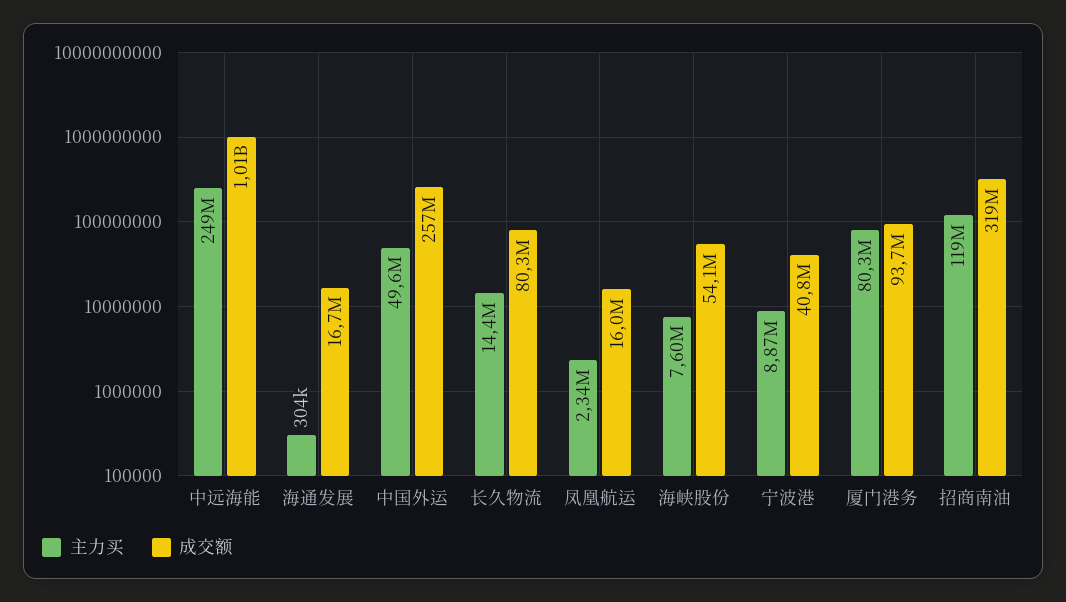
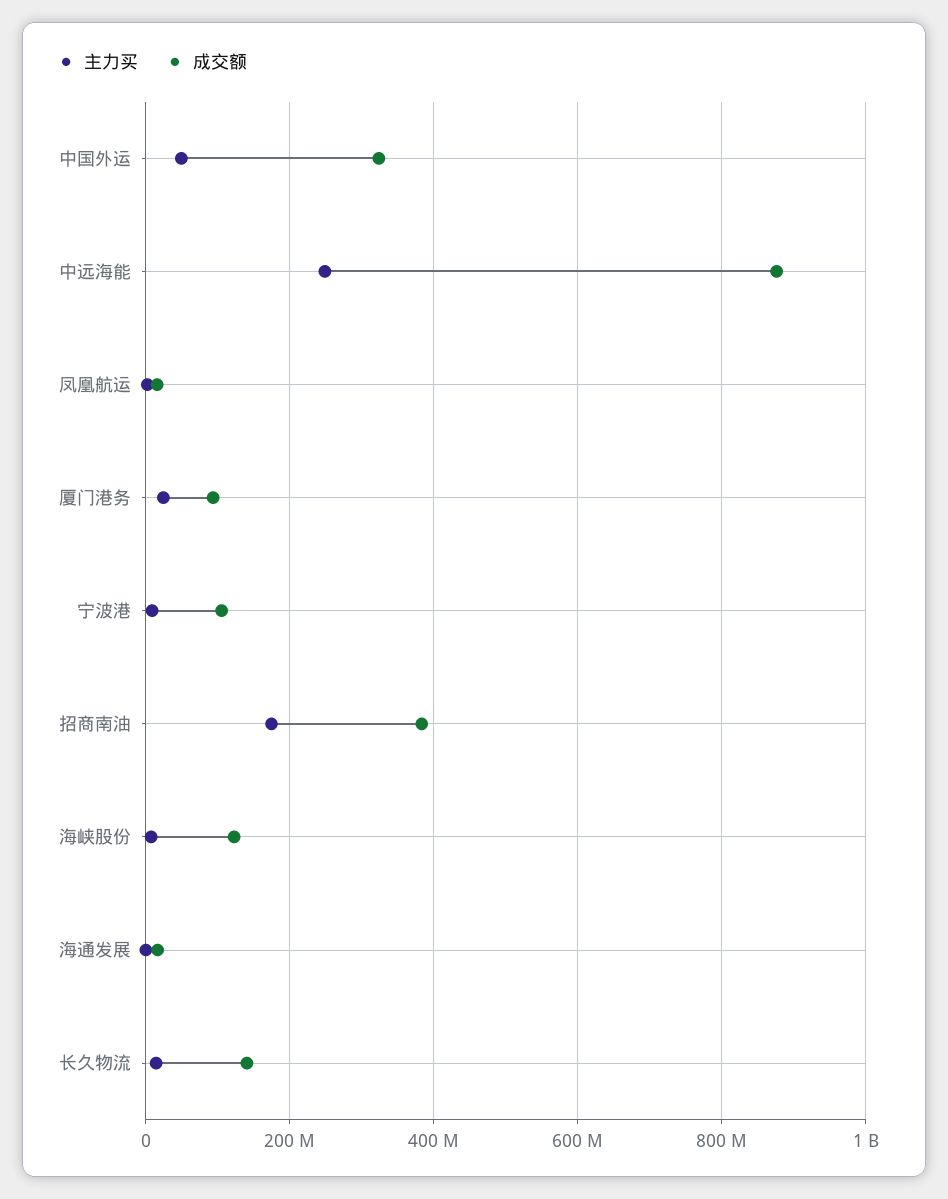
成交额, 中远海能: 1010000000 -> 880000000
成交额, 中国外运: 257000000 -> 320000000
成交额, 长久物流: 80300000 -> 140000000
成交额, 海峡股份: 54100000 -> 120000000
成交额, 宁波港: 40800000 -> 100000000
主力买, 厦门港务: 80300000 -> 20000000
主力买, 招商南油: 119000000 -> 180000000
成交额, 招商南油: 319000000 -> 380000000

